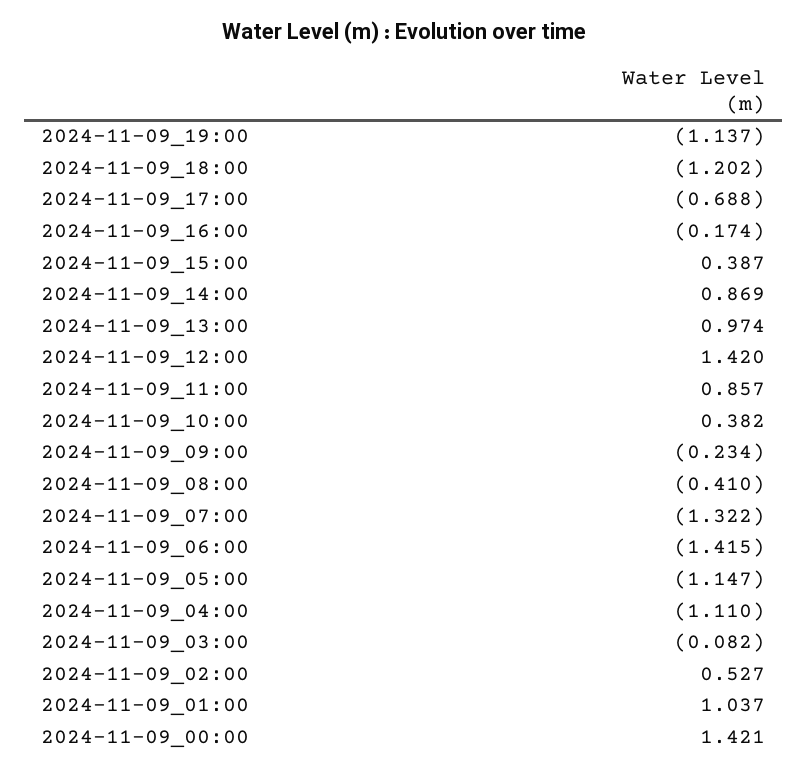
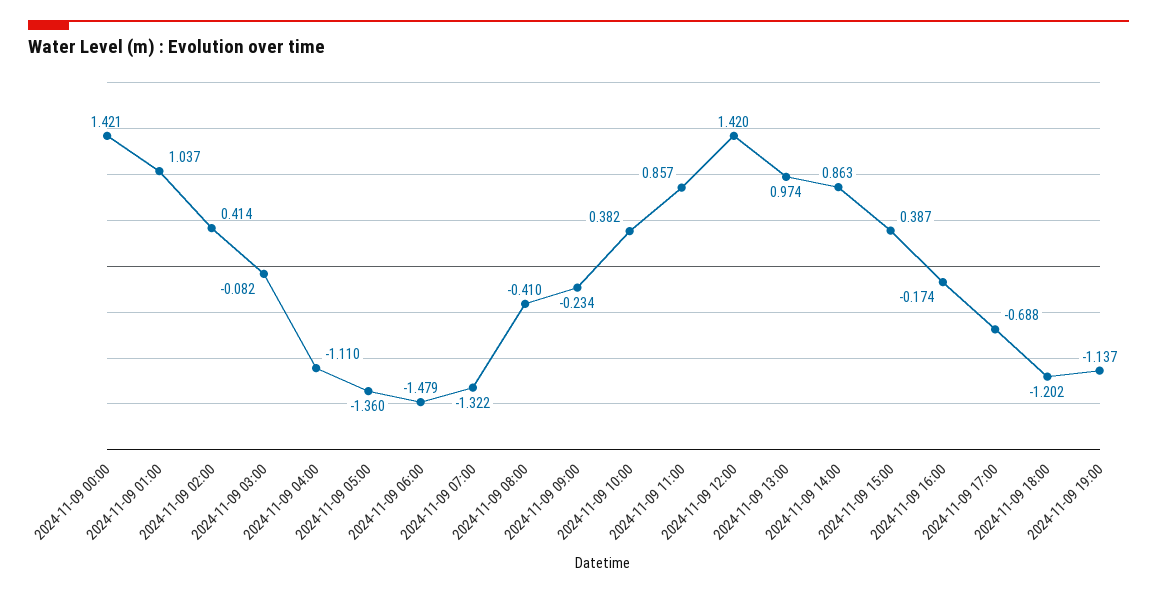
2024-11-09_14:00: 0.869 -> 0.863
2024-11-09_06:00: -1.415 -> -1.479
2024-11-09_05:00: -1.147 -> -1.36
2024-11-09_02:00: 0.527 -> 0.414

